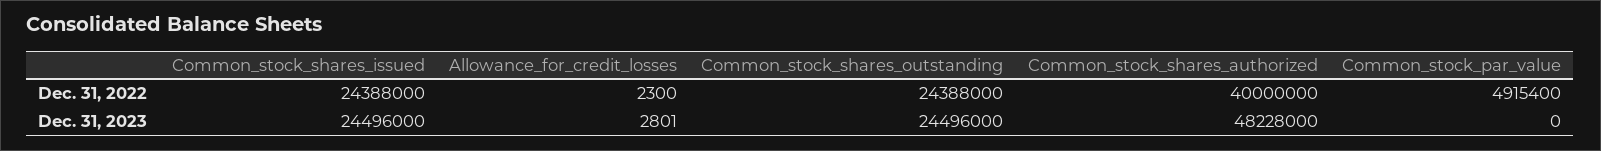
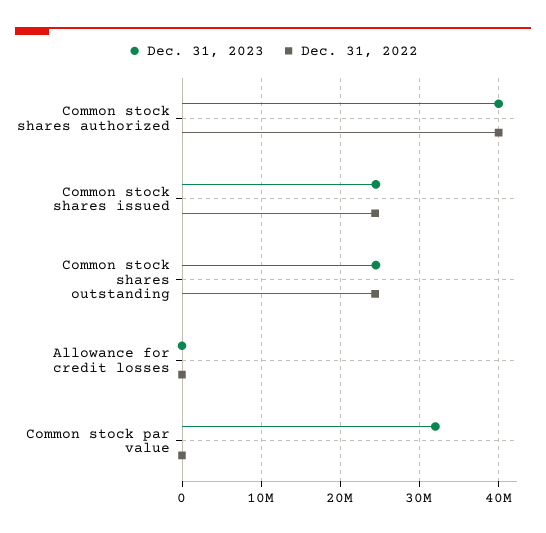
Dec. 31, 2022, Common_stock_par_value: 4915400 -> 0
Dec. 31, 2023, Common_stock_shares_authorized: 48228000 -> 40000000
Dec. 31, 2023, Common_stock_par_value: 0 -> 32000000

